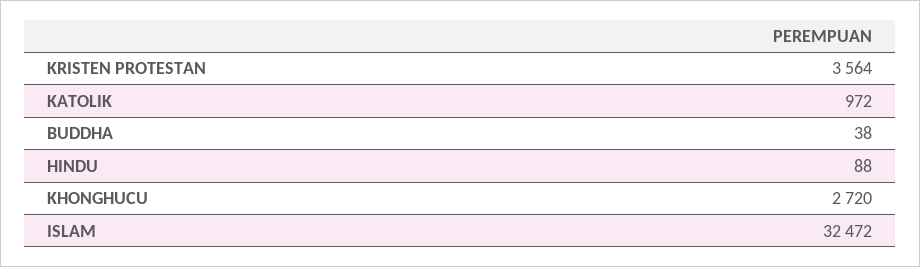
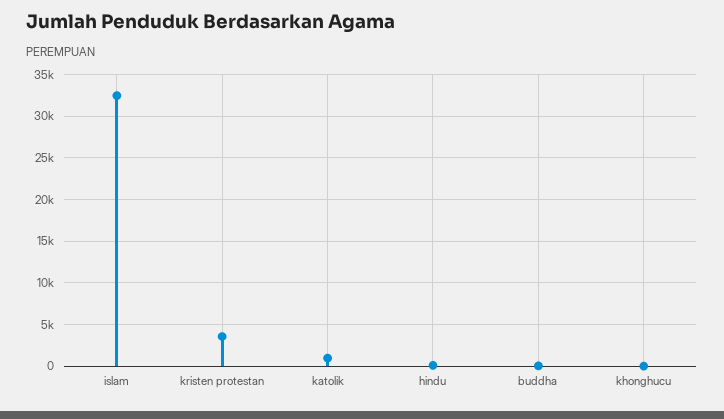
KHONGHUCU: 2720 -> 0

